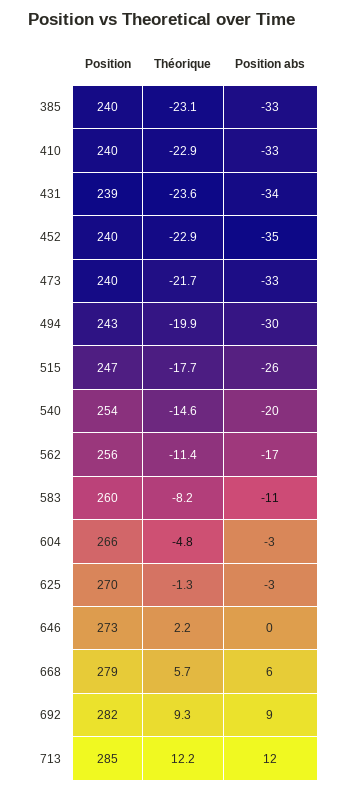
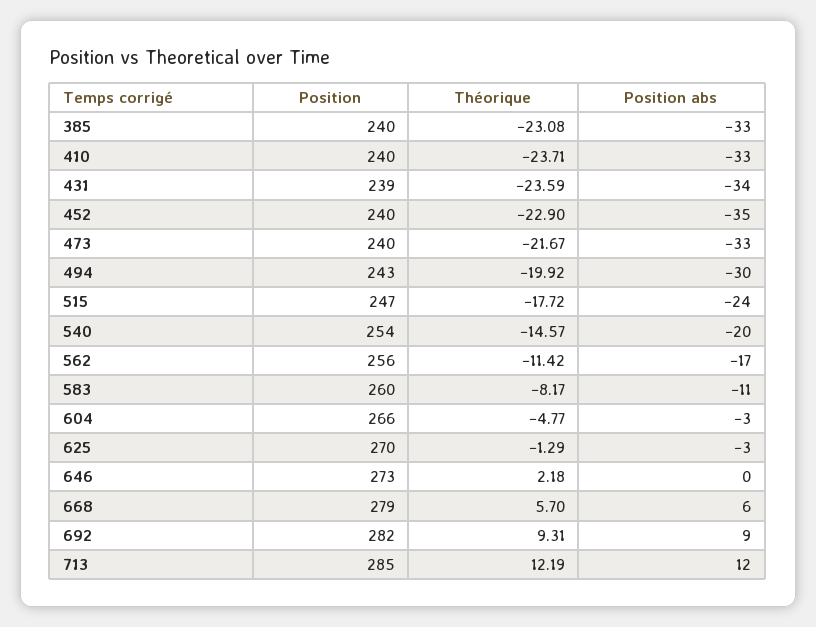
Théorique, 410: -22.9 -> -23.71
Position abs, 515: -26 -> -24

